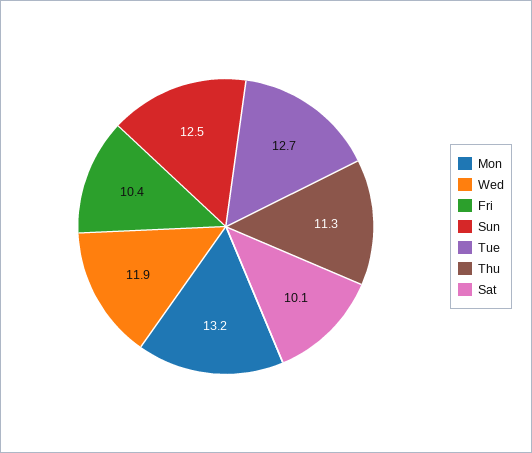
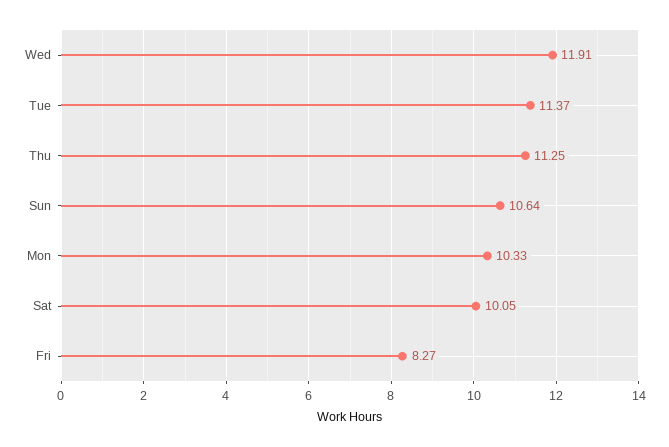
Mon: 13.2 -> 10.33
Fri: 10.4 -> 8.27
Sun: 12.5 -> 10.64
Tue: 12.7 -> 11.37

